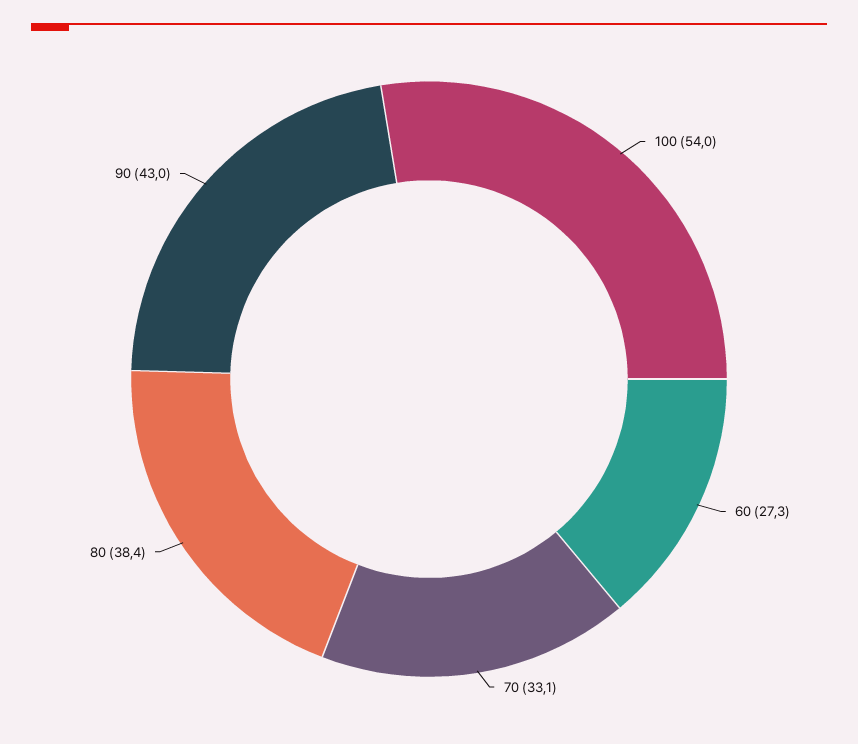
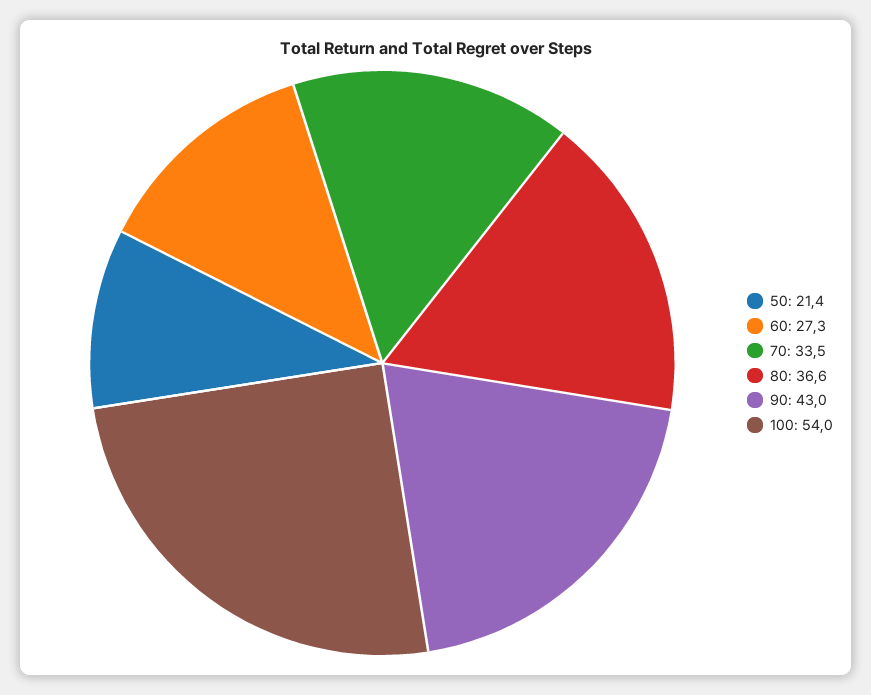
70: 33.1 -> 33.5
80: 38.4 -> 36.6
50: none -> 21.4

